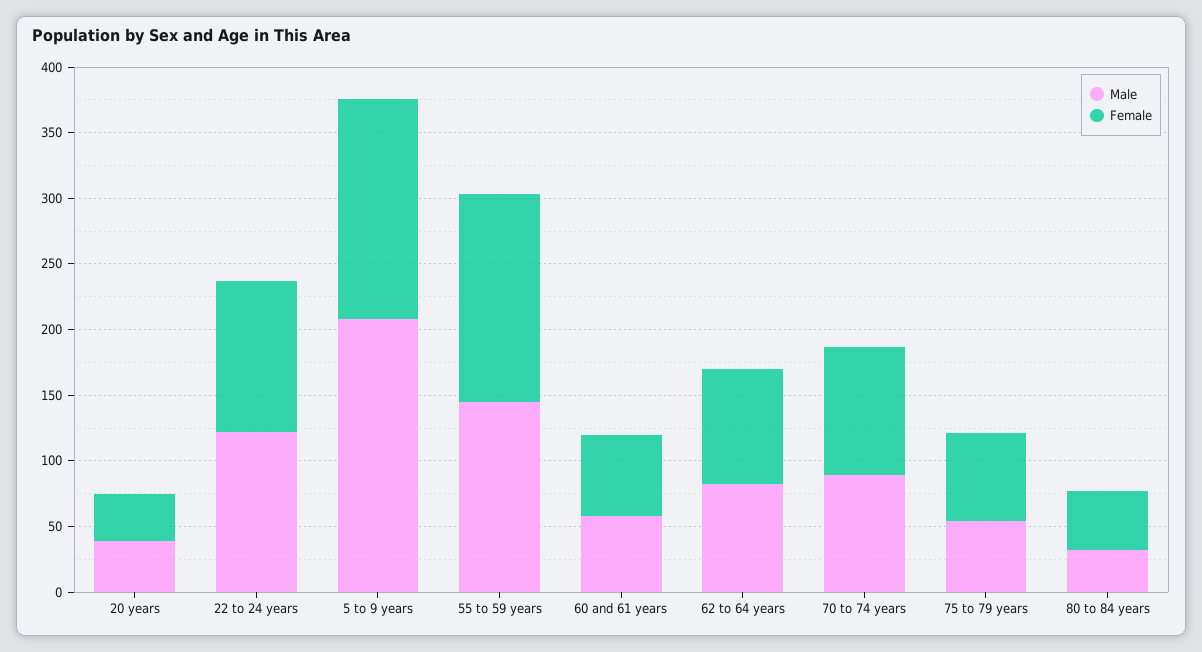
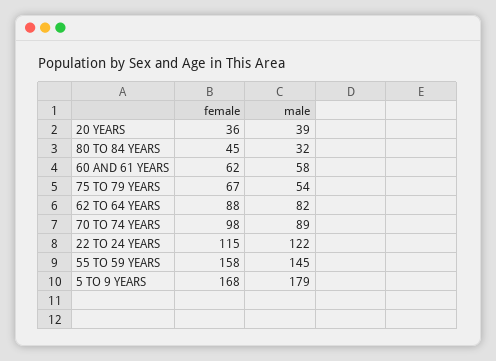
Male, 5 to 9 years: 210 -> 179

